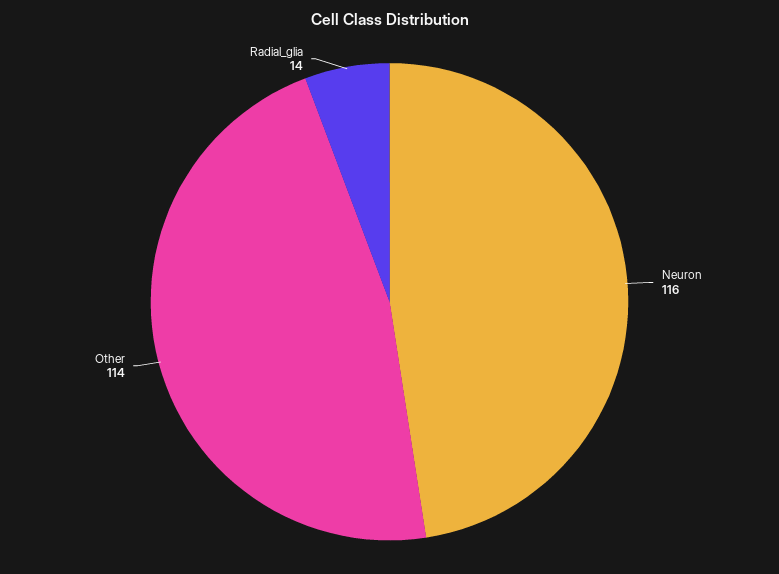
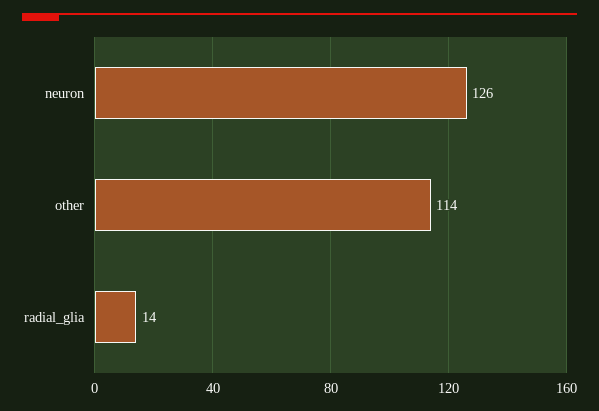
Neuron: 116 -> 126

